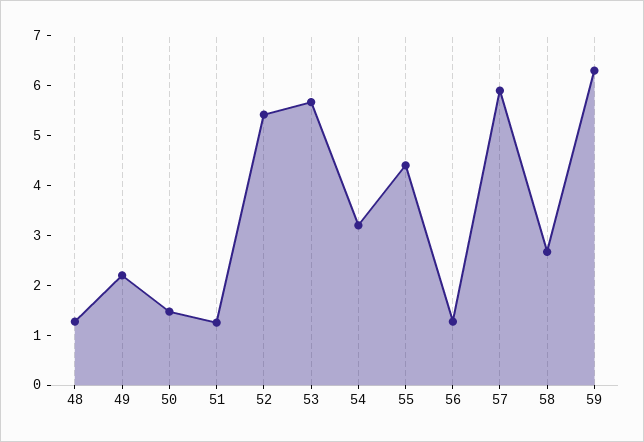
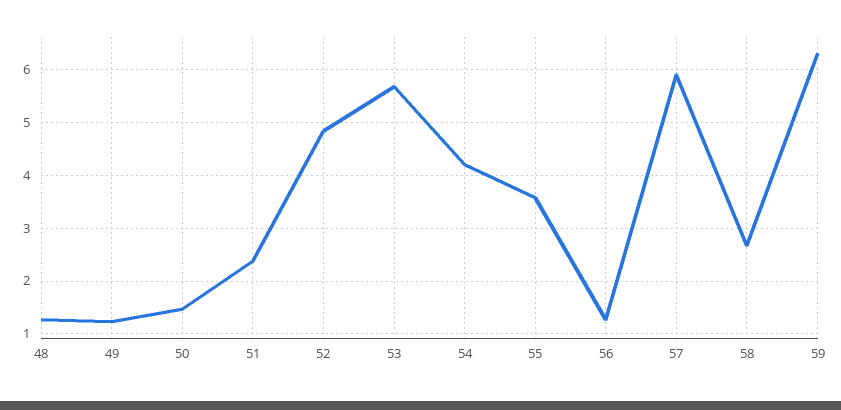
49: 2.2 -> 1.2
51: 1.2 -> 2.4
52: 5.4 -> 4.8
54: 3.2 -> 4.2
55: 4.4 -> 3.6

